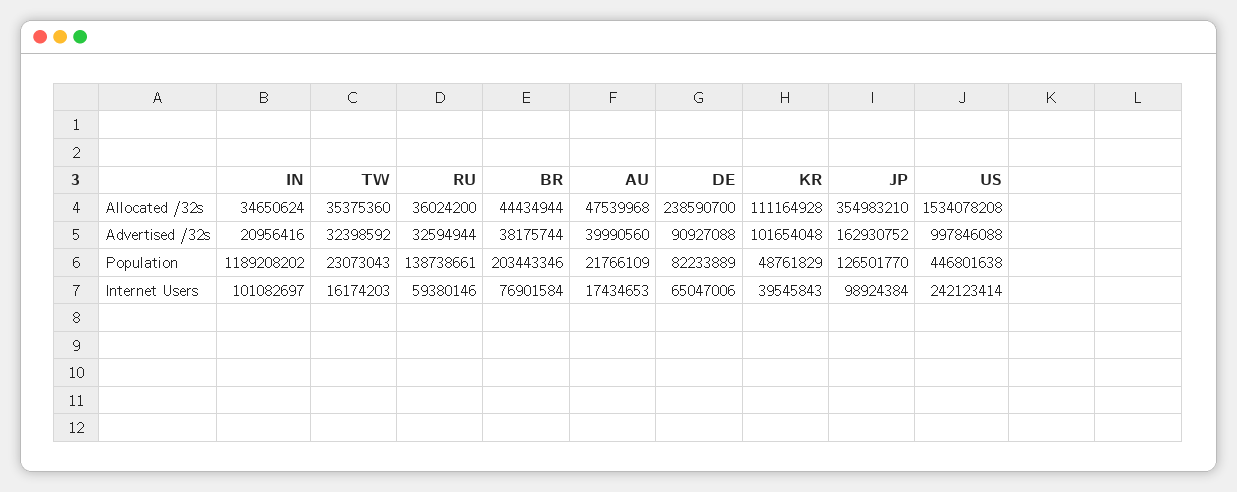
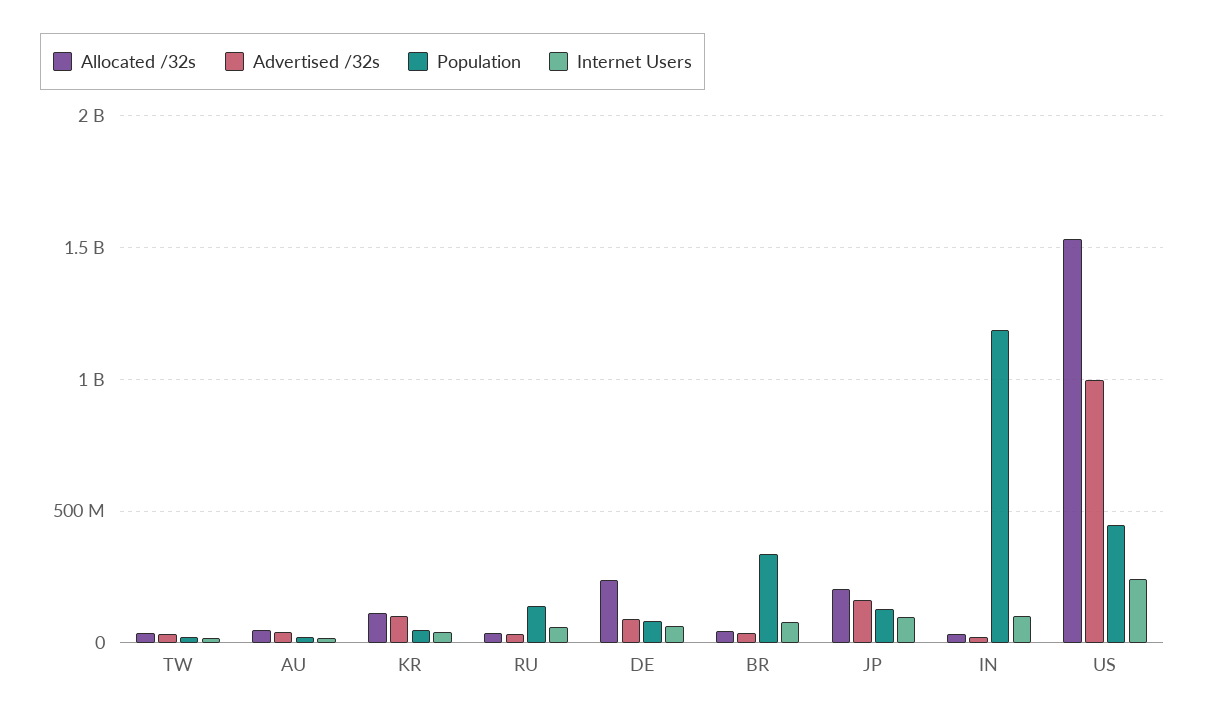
Allocated /32s, JP: 354983210 -> 200000000
Population, BR: 203443346 -> 350000000

